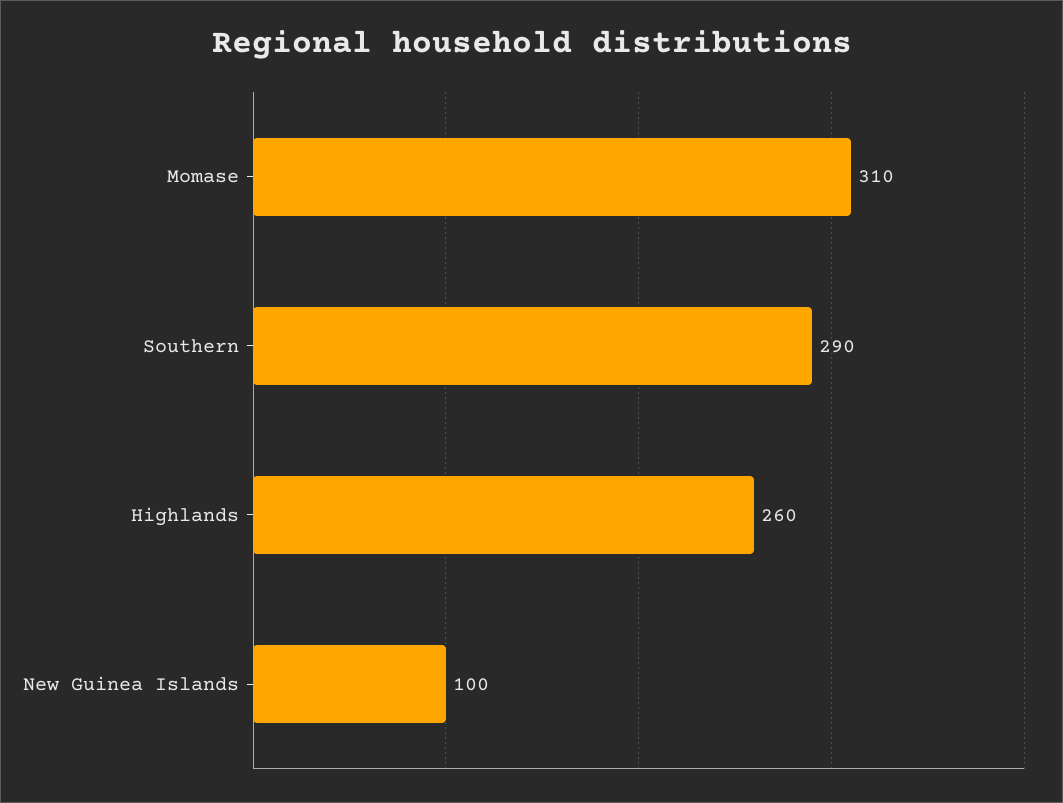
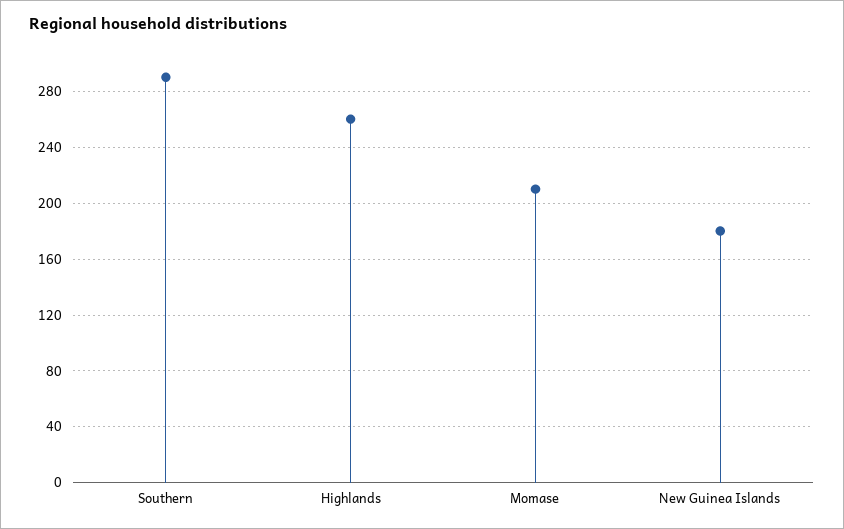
Momase: 310 -> 210
New Guinea Islands: 100 -> 180

